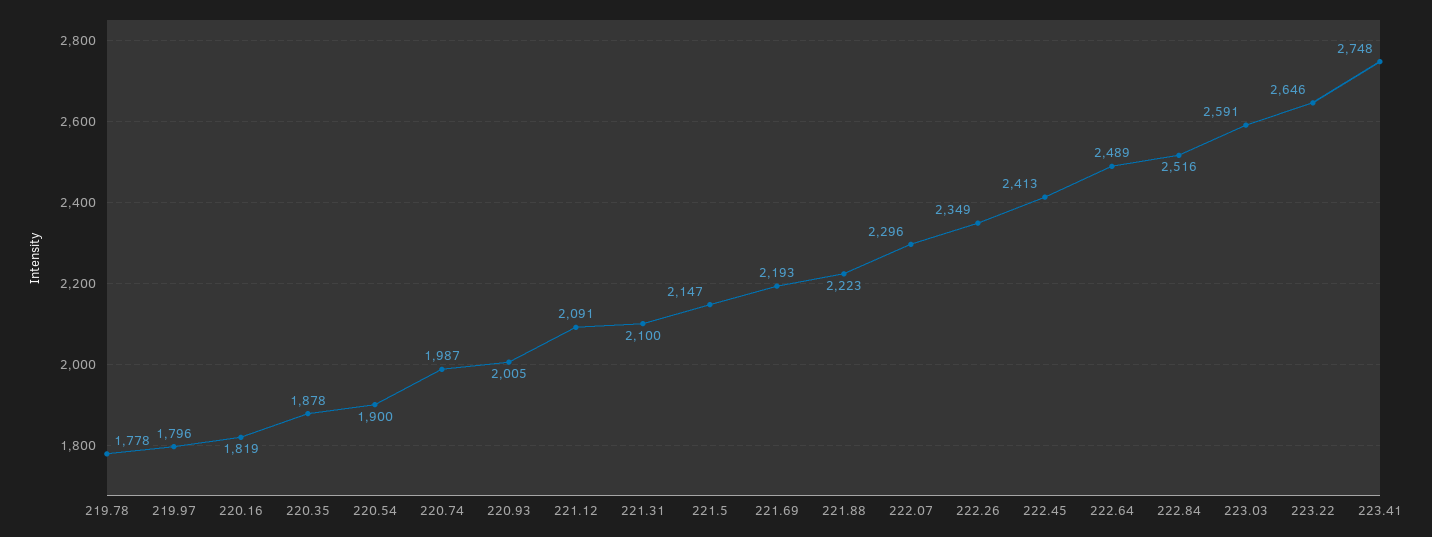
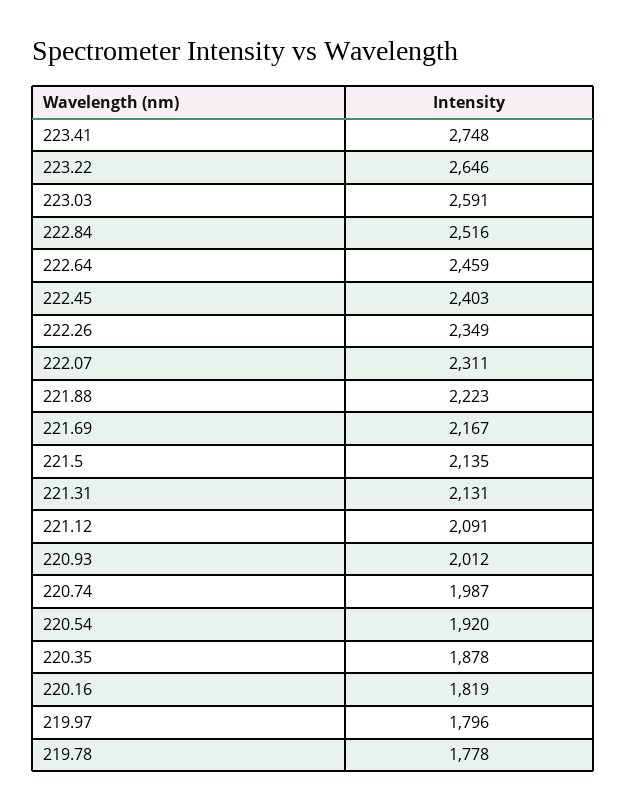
220.54: 1900 -> 1920
220.93: 2005 -> 2012
221.31: 2100 -> 2131
221.5: 2147 -> 2135
221.69: 2193 -> 2167
222.07: 2296 -> 2311
222.45: 2413 -> 2403
222.64: 2489 -> 2459

